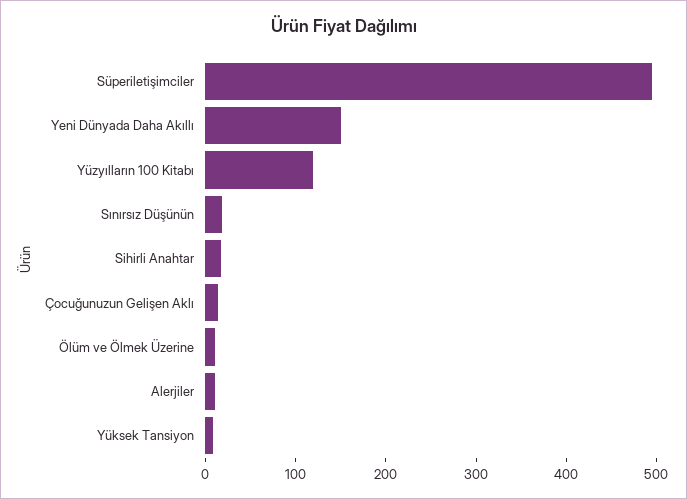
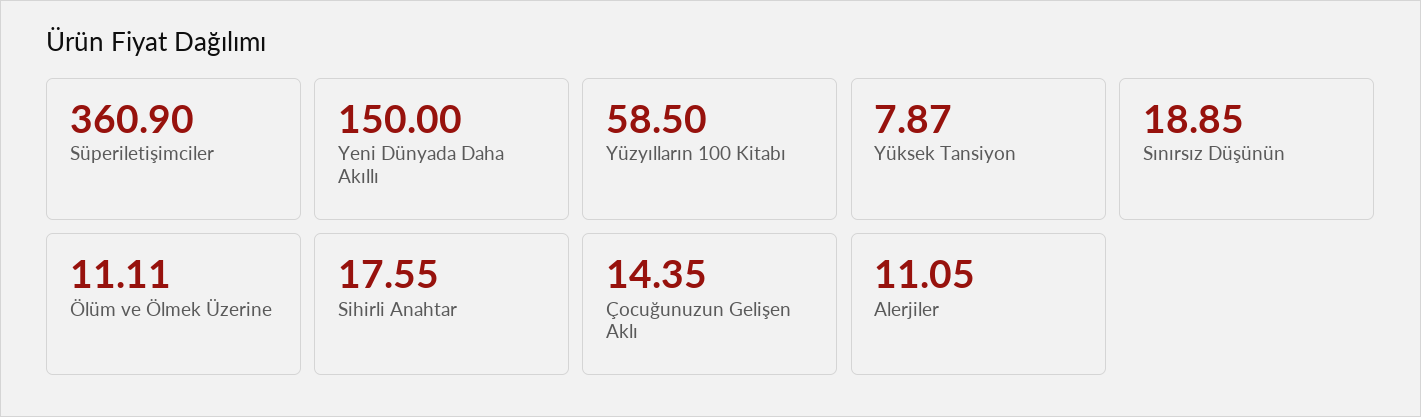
Süperiletişimciler: 500 -> 360.9
Yüzyılların 100 Kitabı: 120 -> 58.5

